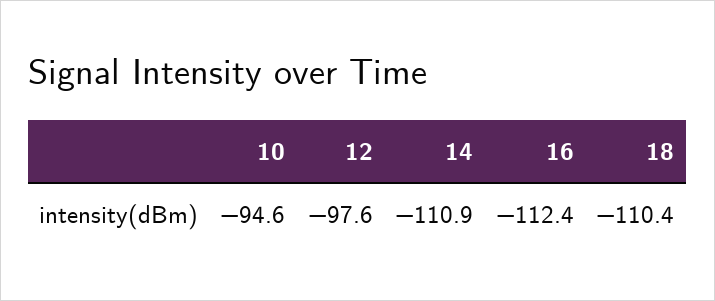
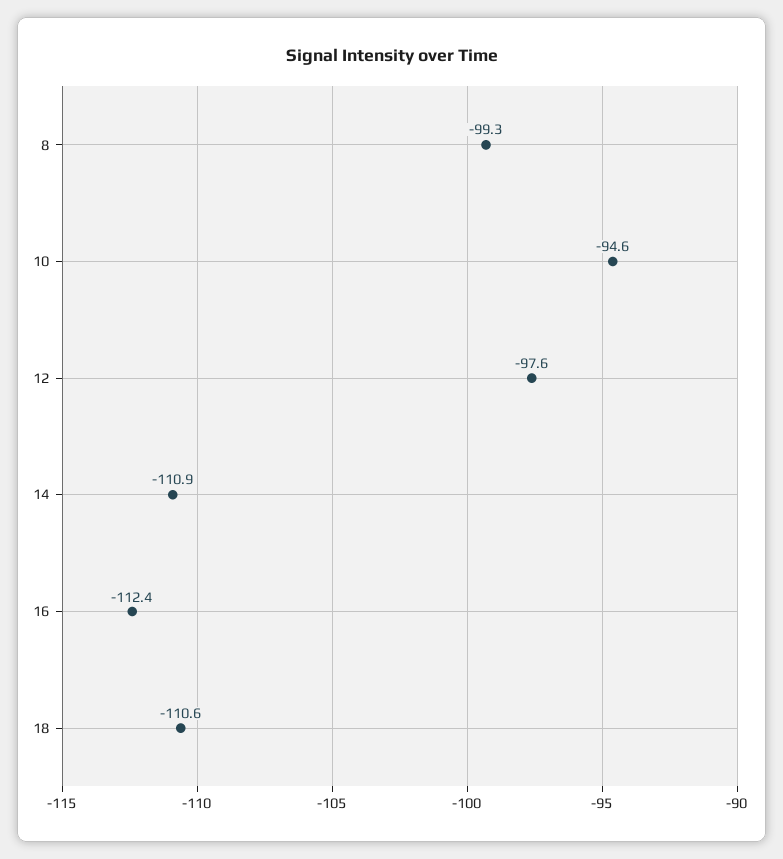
18: -110.4 -> -110.6
8: none -> -99.3

